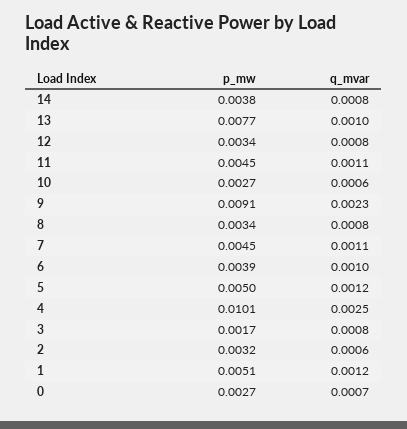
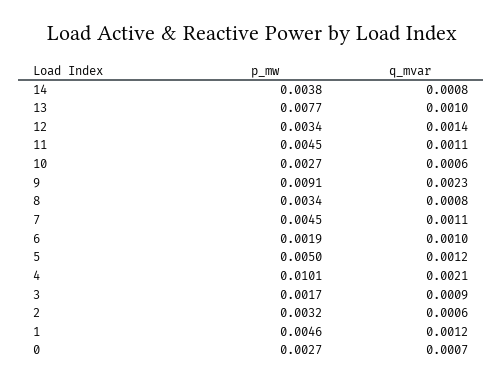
q_mvar, 12: 0.0008 -> 0.0014
p_mw, 6: 0.0039 -> 0.0019
q_mvar, 4: 0.0025 -> 0.0021
q_mvar, 3: 0.0008 -> 0.0009
p_mw, 1: 0.0051 -> 0.0046

